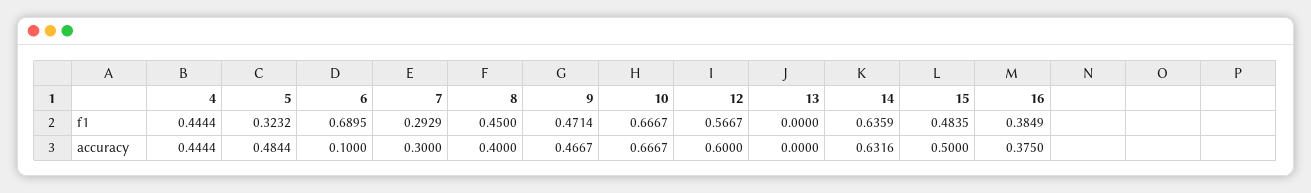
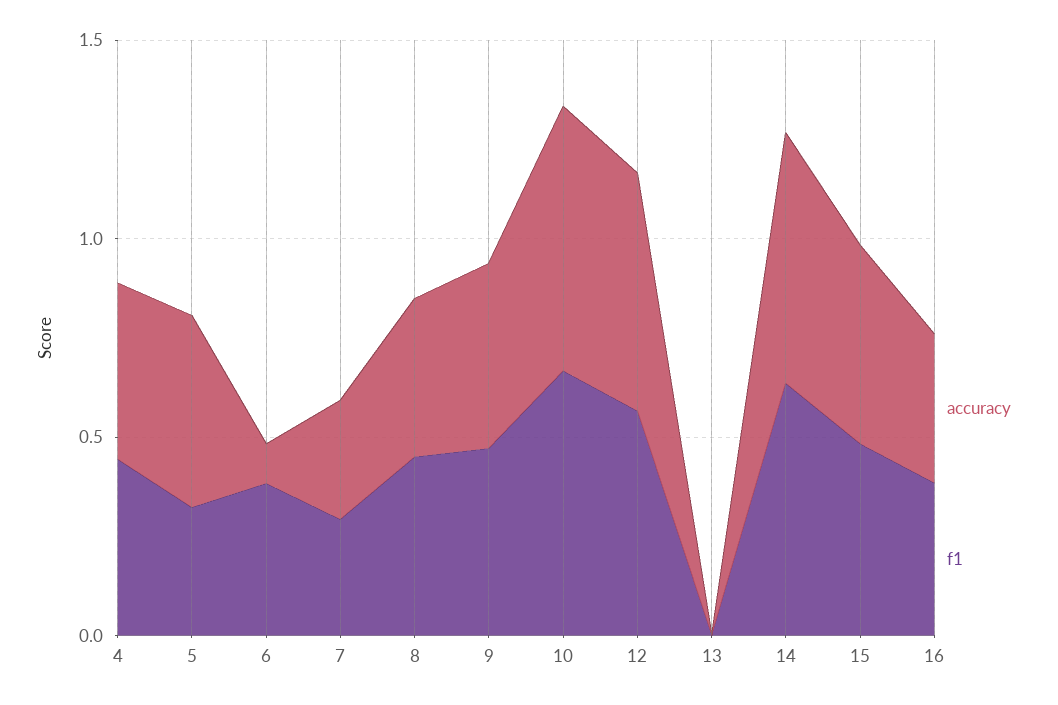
f1, 6: 0.6895 -> 0.4

